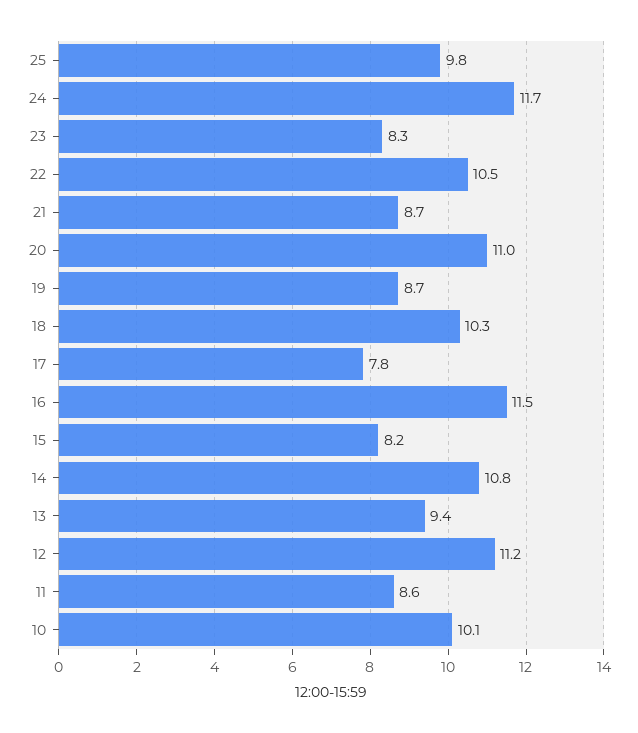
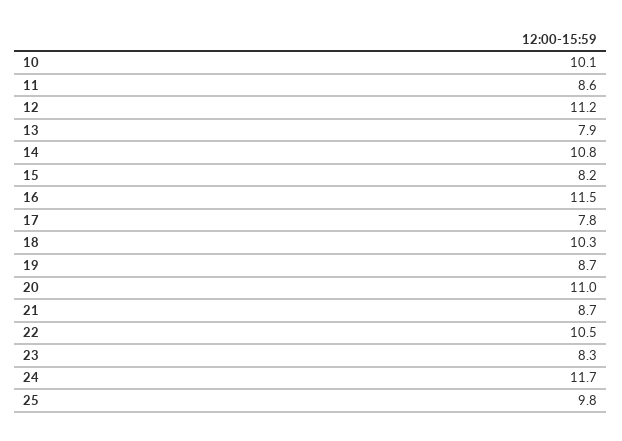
13: 9.4 -> 7.9

